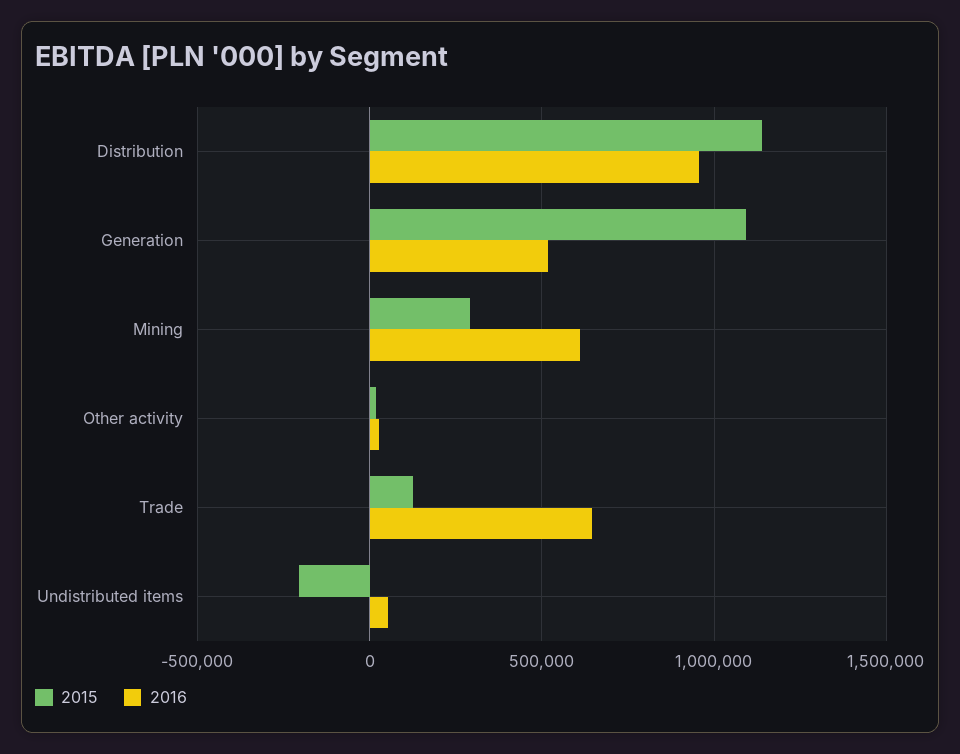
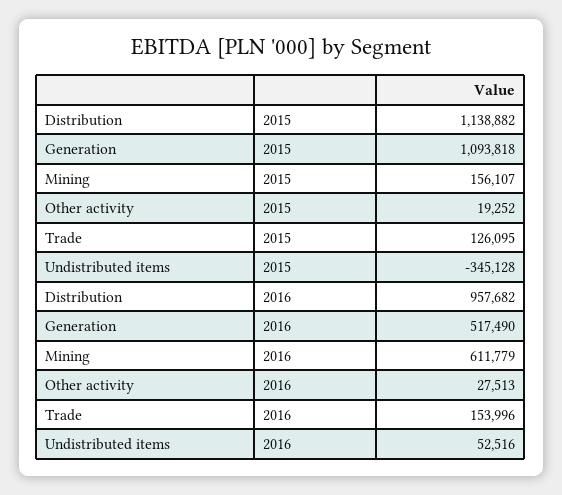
2015, Mining: 300000 -> 156107
2016, Trade: 650000 -> 153996
2015, Undistributed items: -200000 -> -345128

